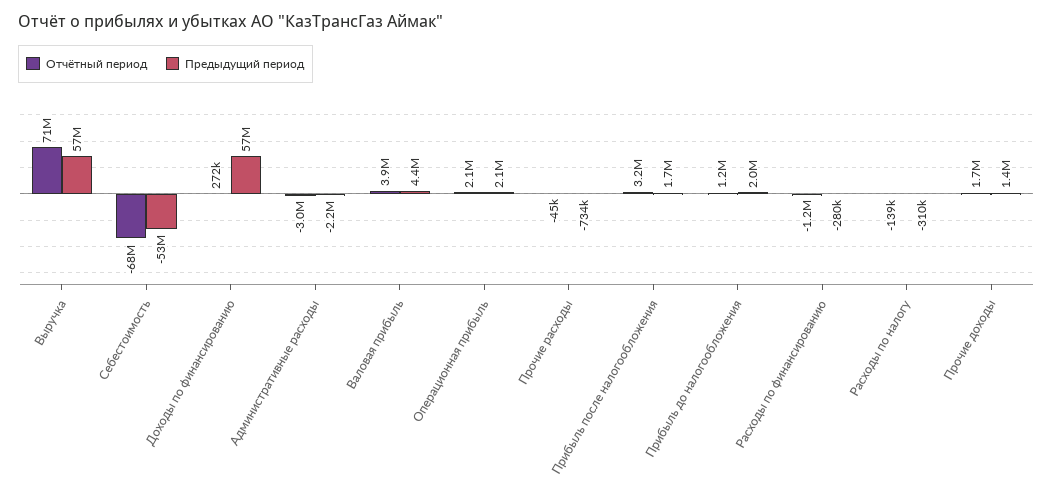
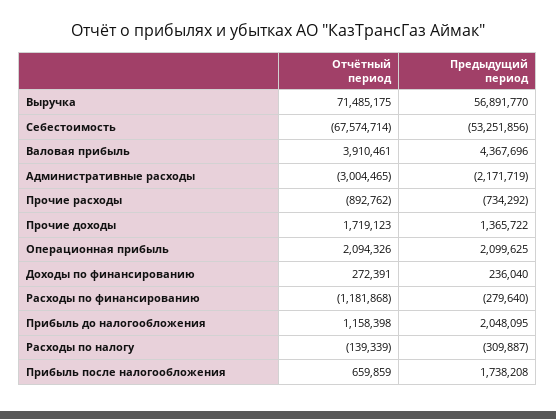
Предыдущий период, Доходы по финансированию: 57000000 -> 236040
Отчётный период, Прочие расходы: -45000 -> -892762
Отчётный период, Прибыль после налогообложения: 3200000 -> 659859

